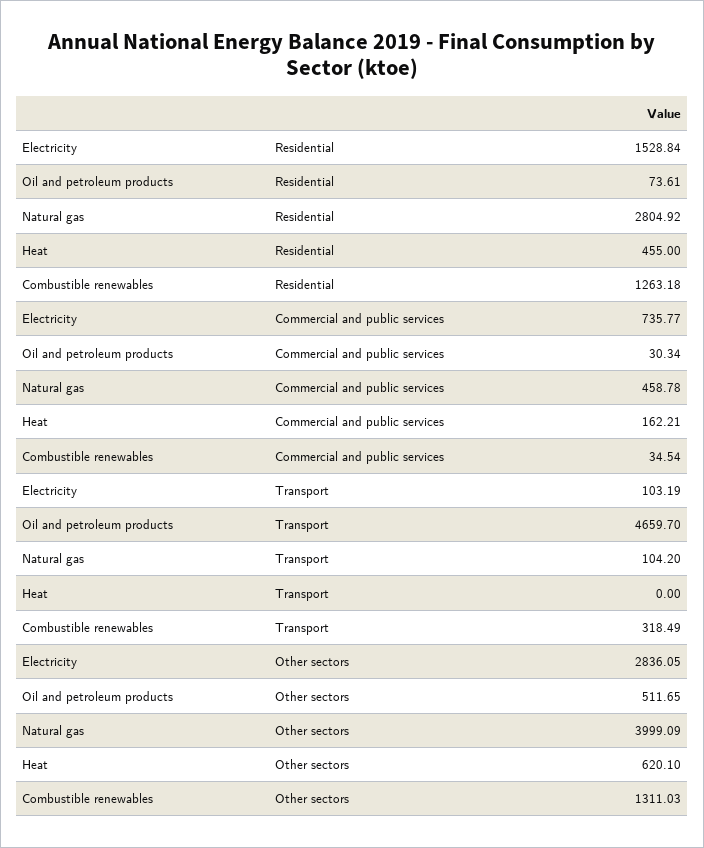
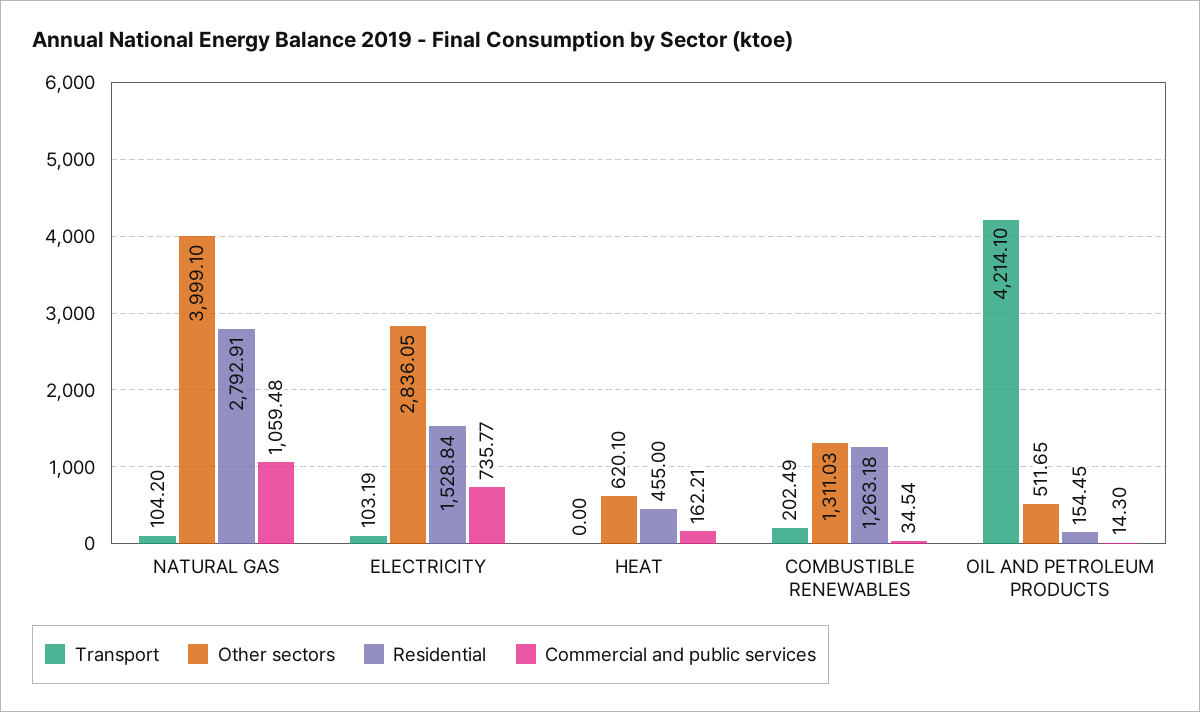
Residential, Oil and petroleum products: 73.61 -> 154.45
Residential, Natural gas: 2804.92 -> 2792.91
Commercial and public services, Oil and petroleum products: 30.34 -> 14.3
Commercial and public services, Natural gas: 458.78 -> 1059.48
Transport, Oil and petroleum products: 4659.7 -> 4214.1
Transport, Combustible renewables: 318.49 -> 202.49
Other sectors, Natural gas: 3999.09 -> 3999.1

